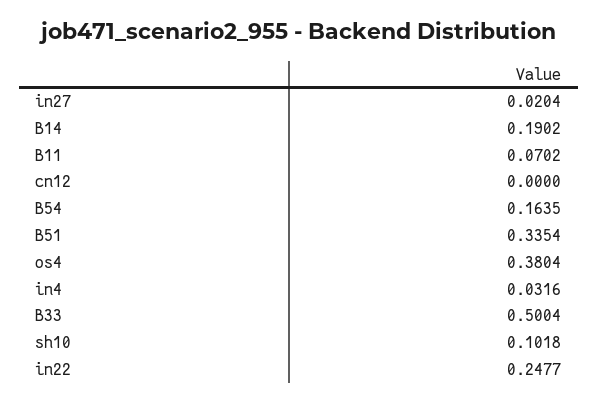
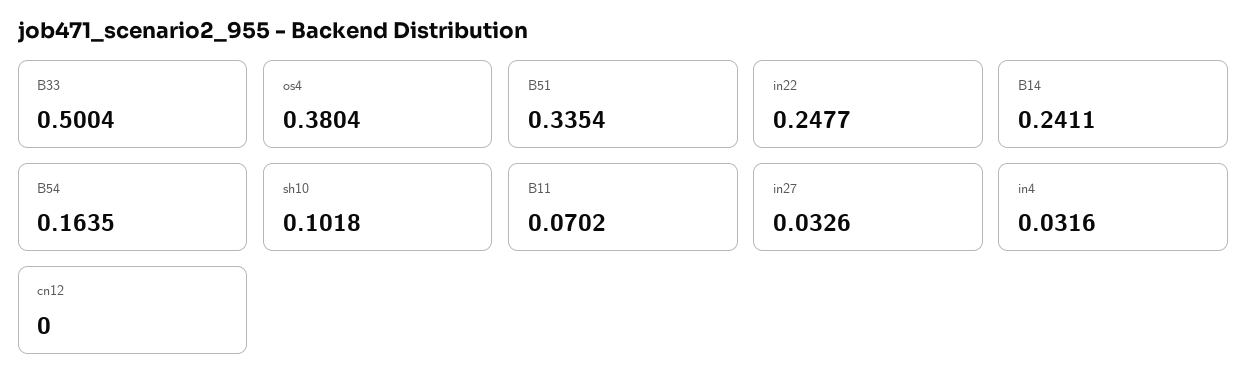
in27: 0.0204 -> 0.0326
B14: 0.1902 -> 0.2411

